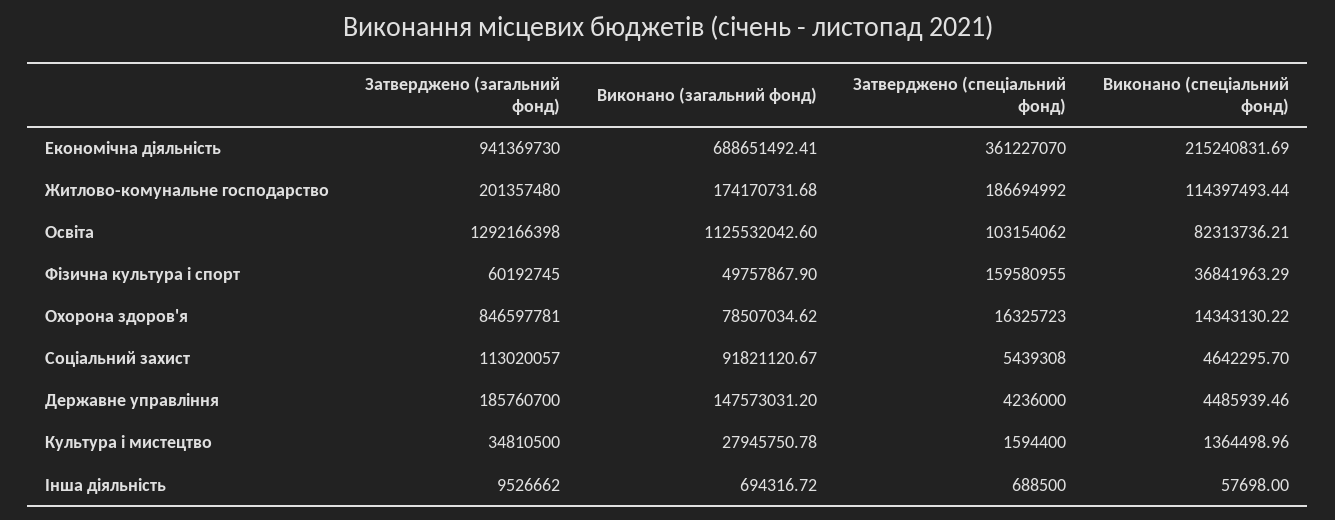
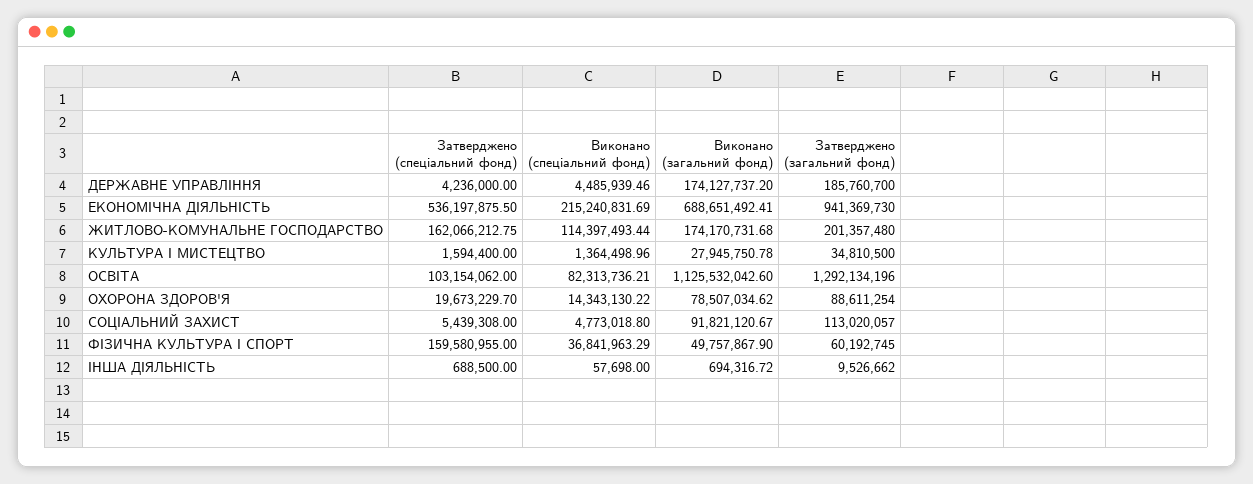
Затверджено (спеціальний фонд), Економічна діяльність: 361227070 -> 536197875.5
Затверджено (спеціальний фонд), Житлово-комунальне господарство: 186694992 -> 162066212.75
Затверджено (загальний фонд), Освіта: 1292166398 -> 1292134196
Затверджено (загальний фонд), Охорона здоров'я: 846597781 -> 88611254
Затверджено (спеціальний фонд), Охорона здоров'я: 16325723 -> 19673229.7
Виконано (спеціальний фонд), Соціальний захист: 4642295.7 -> 4773018.8
Виконано (загальний фонд), Державне управління: 147573031.2 -> 174127737.2

